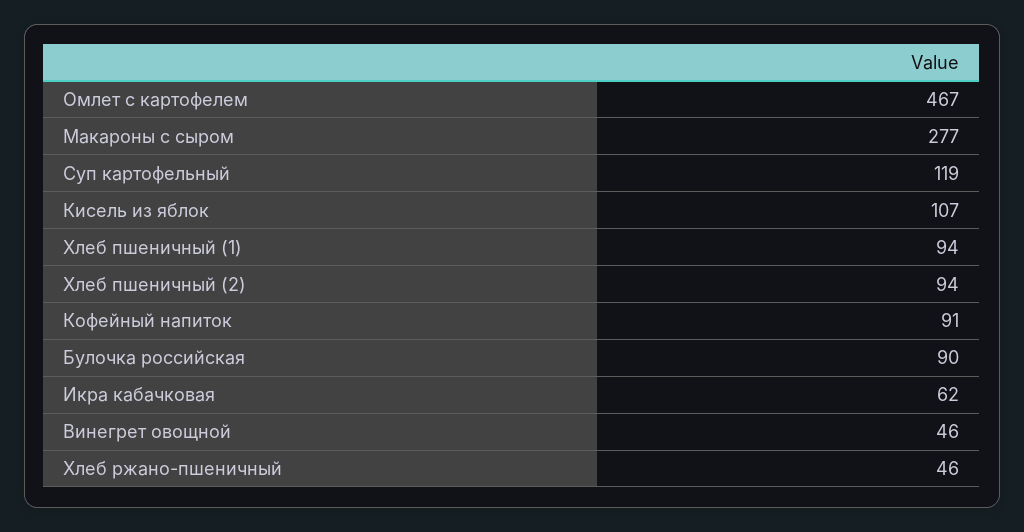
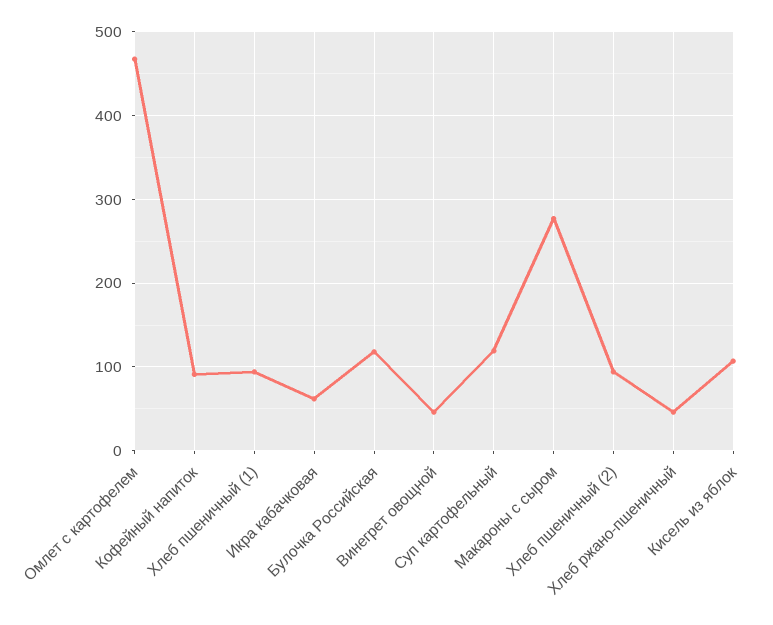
Булочка российская: 90 -> 120

